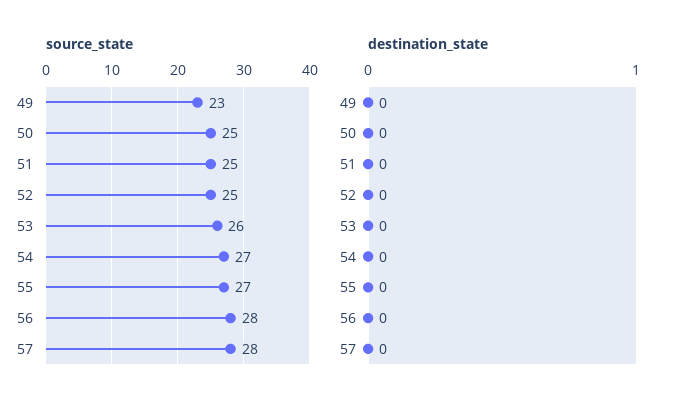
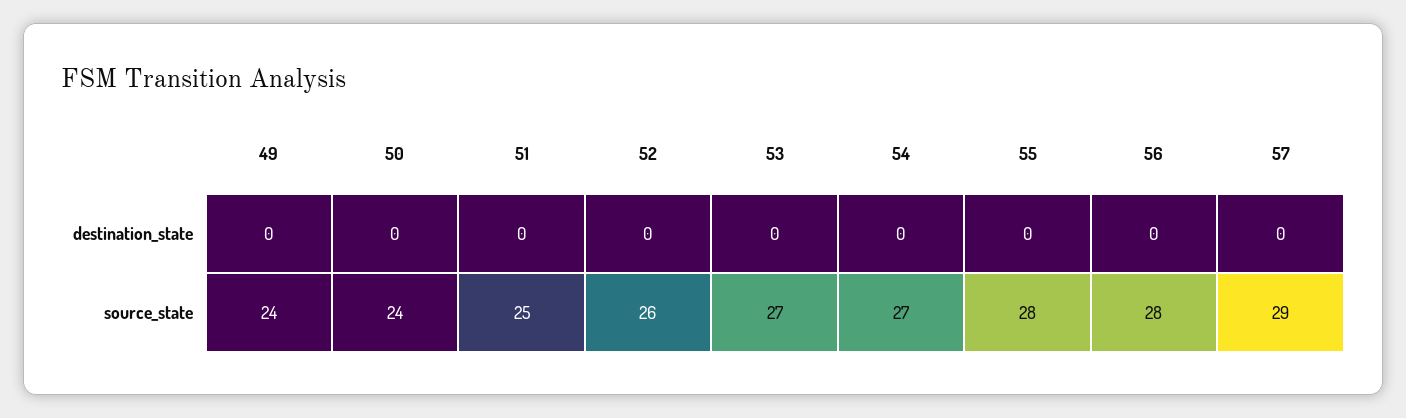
source_state, 49: 23 -> 24
source_state, 50: 25 -> 24
source_state, 52: 25 -> 26
source_state, 53: 26 -> 27
source_state, 55: 27 -> 28
source_state, 57: 28 -> 29

